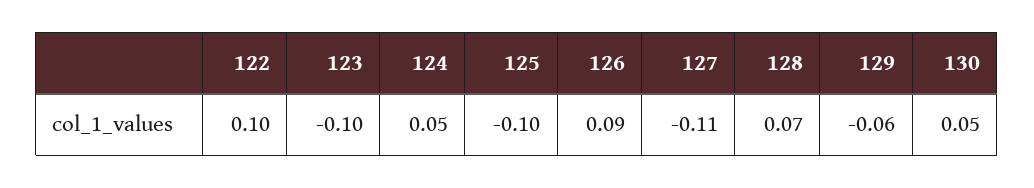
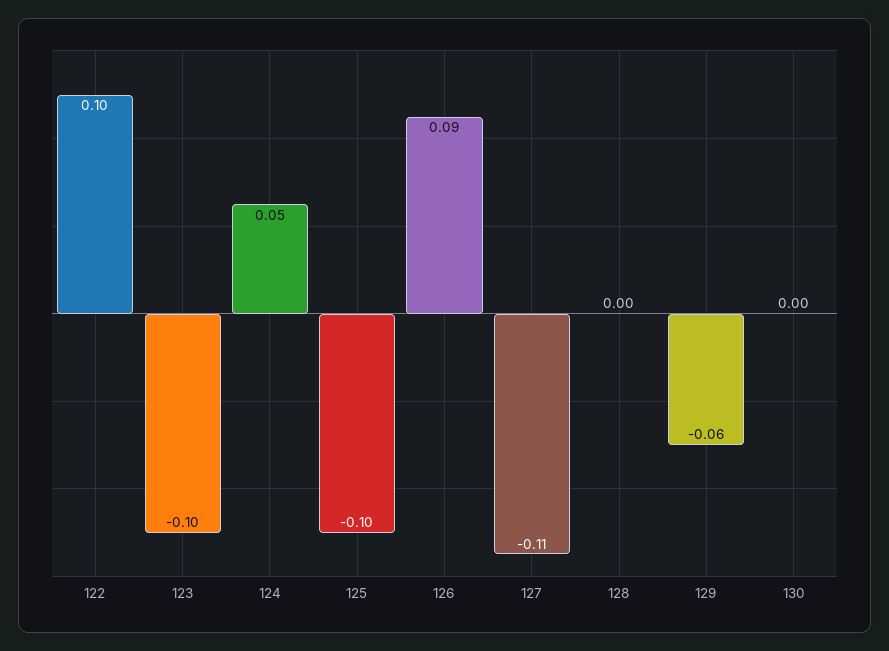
128: 0.07 -> 0
130: 0.05 -> 0

